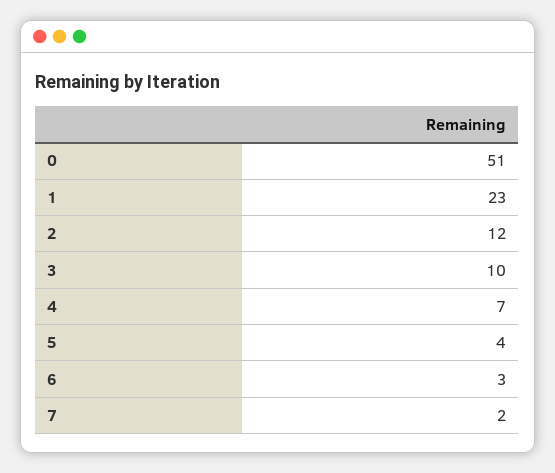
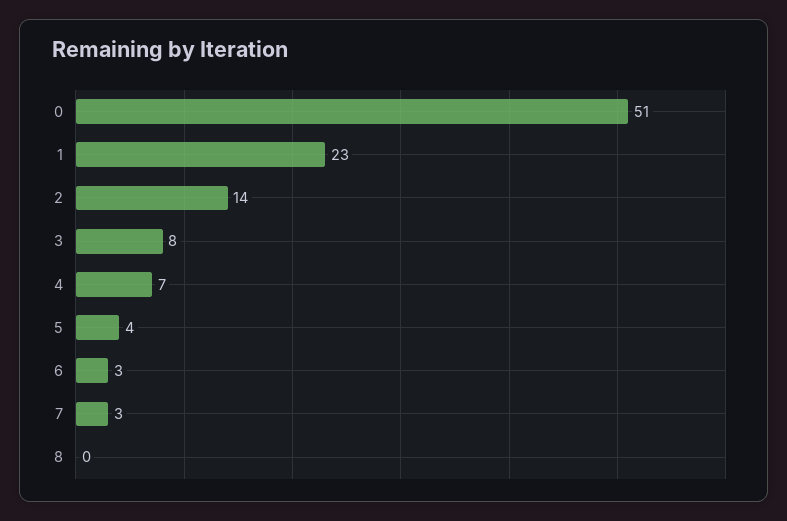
2: 12 -> 14
3: 10 -> 8
7: 2 -> 3
8: none -> 0

